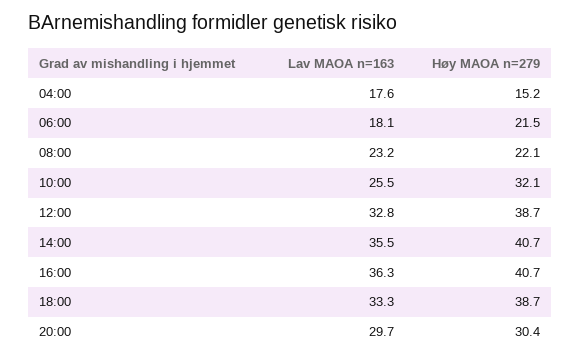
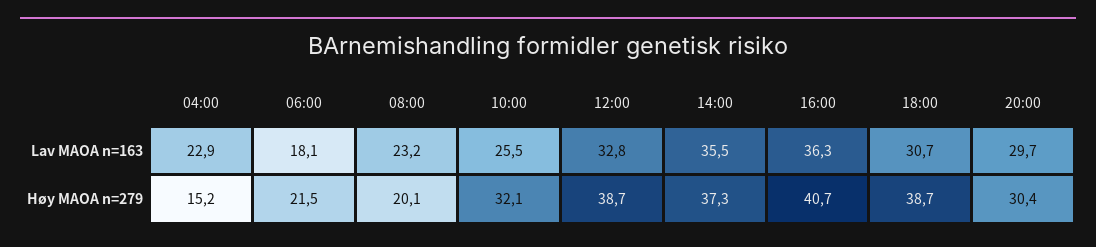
Lav MAOA n=163, 04:00: 17.6 -> 22.9
Høy MAOA n=279, 08:00: 22.1 -> 20.1
Høy MAOA n=279, 14:00: 40.7 -> 37.3
Lav MAOA n=163, 18:00: 33.3 -> 30.7

